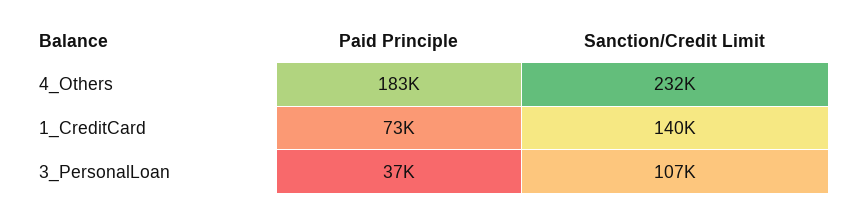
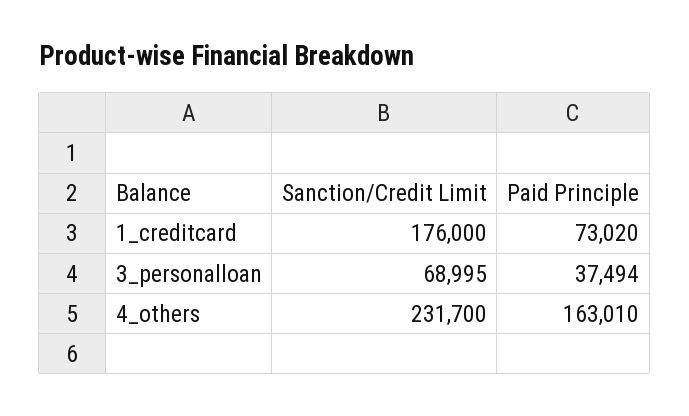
Paid Principle, 4_Others: 183000 -> 163010
Sanction/Credit Limit, 1_CreditCard: 140000 -> 176000
Sanction/Credit Limit, 3_PersonalLoan: 107000 -> 68995

